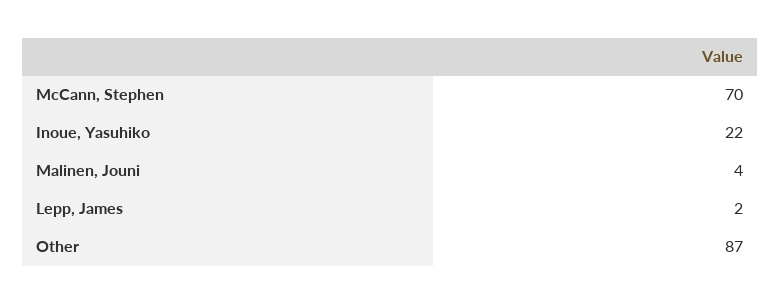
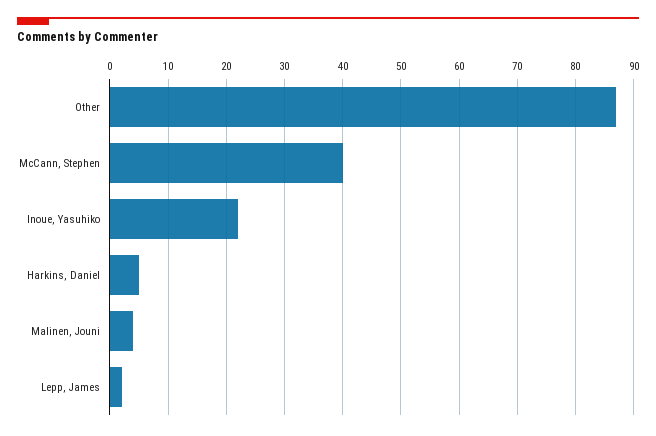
McCann, Stephen: 70 -> 40
Harkins, Daniel: none -> 5

